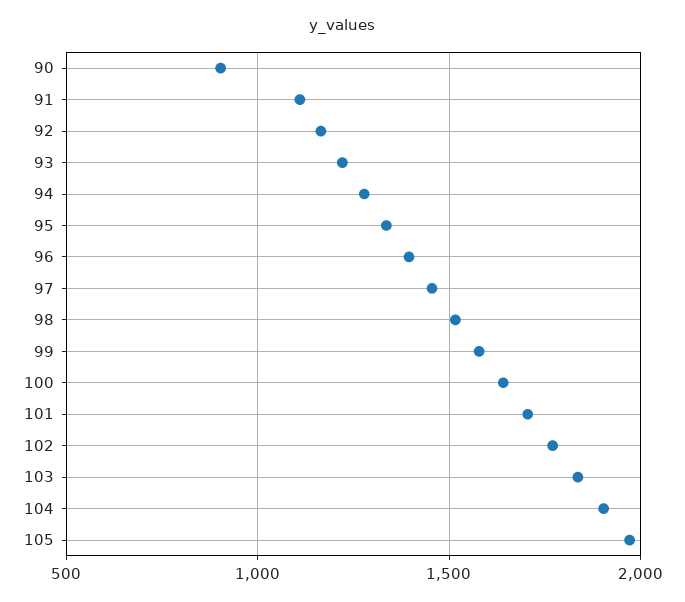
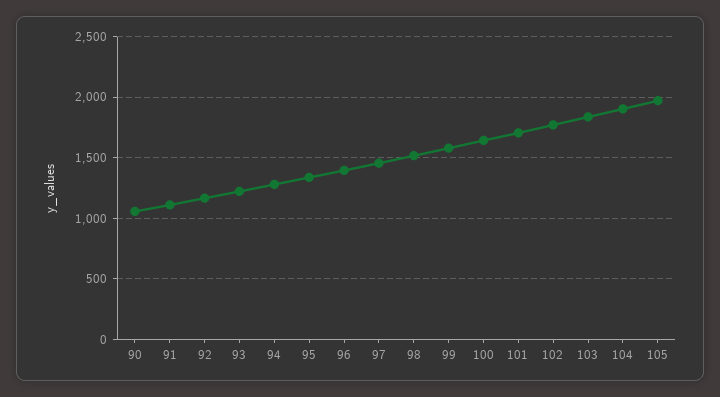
90: 900 -> 1050

